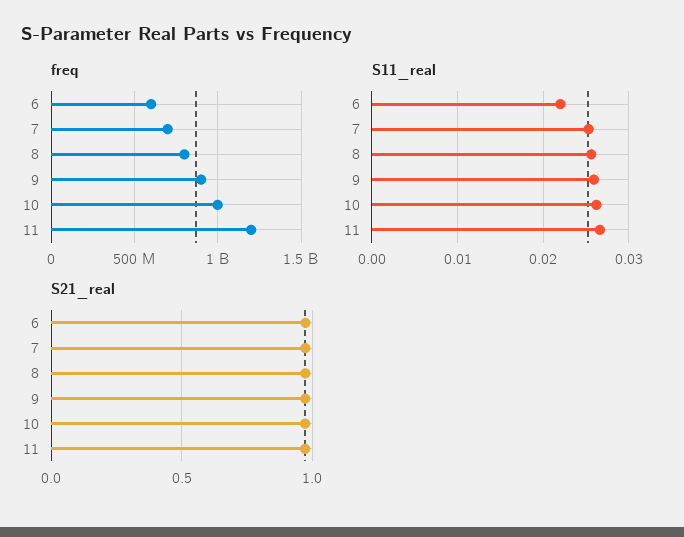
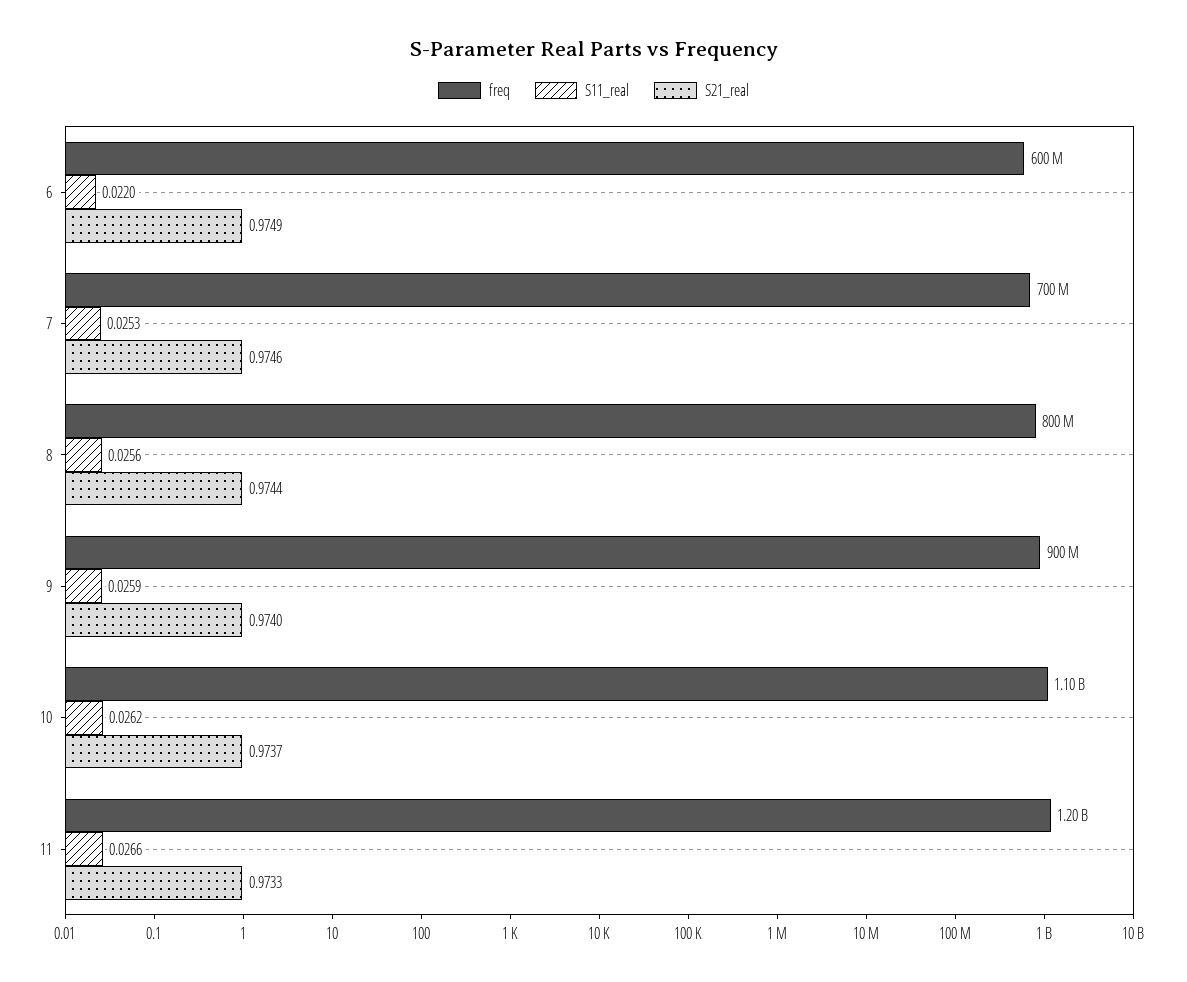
freq, 10: 1000000000 -> 1100000000

